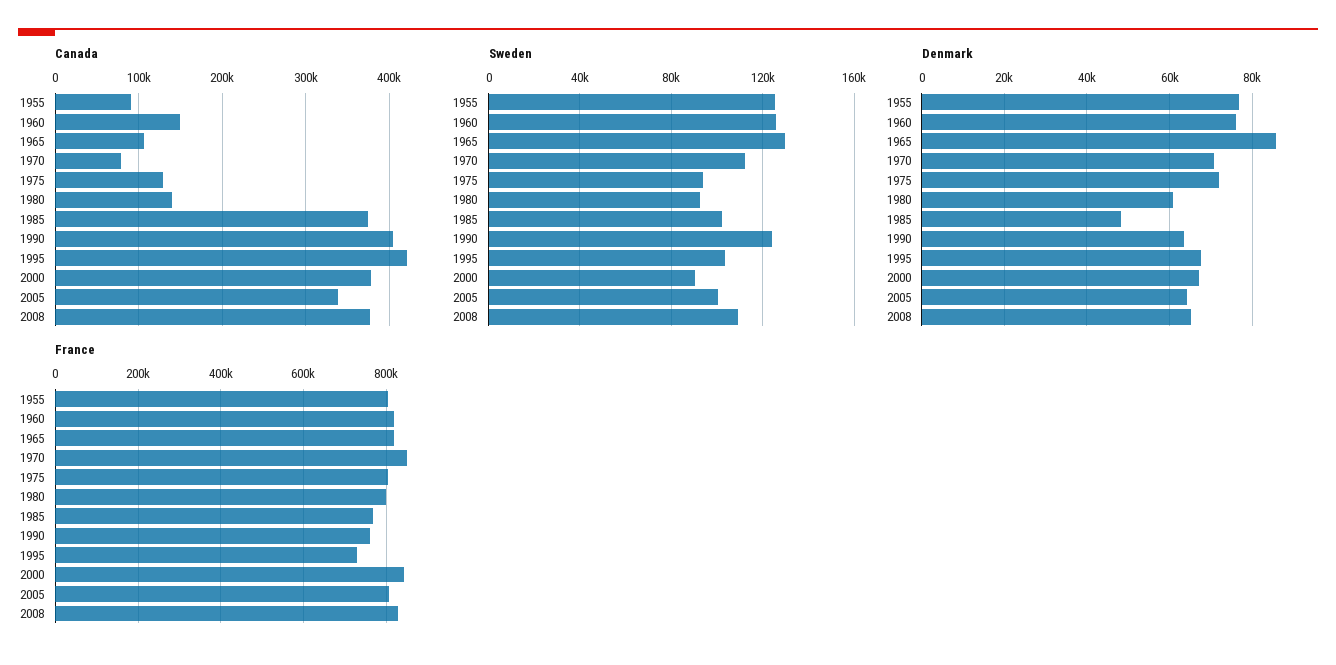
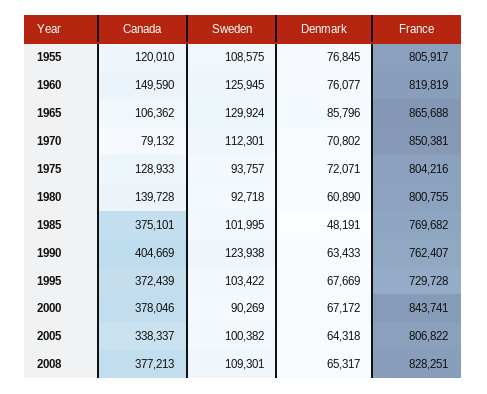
Canada, 1955: 90000 -> 120010
Canada, 1995: 420000 -> 372439
Sweden, 1955: 125000 -> 108575
France, 1965: 820000 -> 865688

